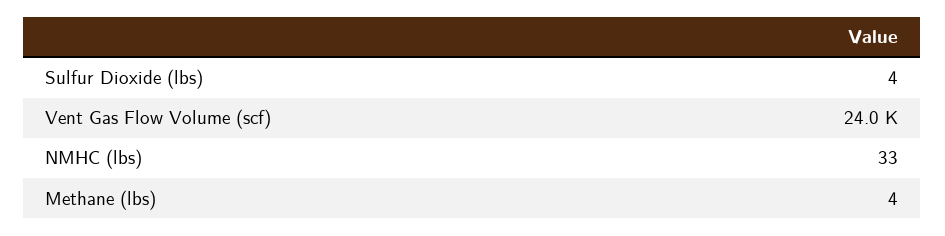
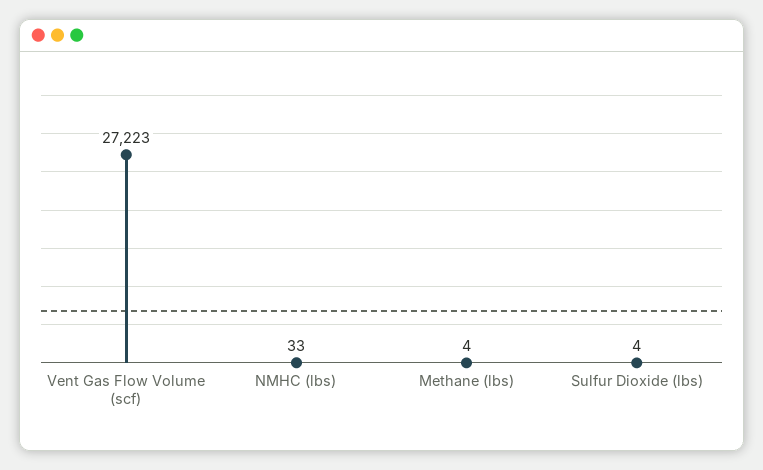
Vent Gas Flow Volume (scf): 24000 -> 27223

